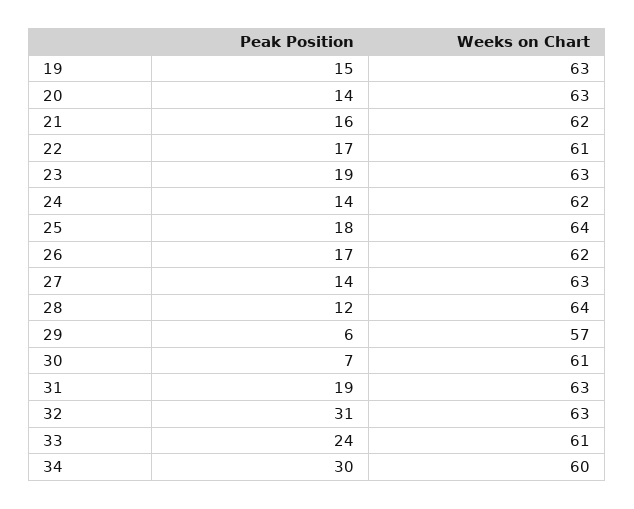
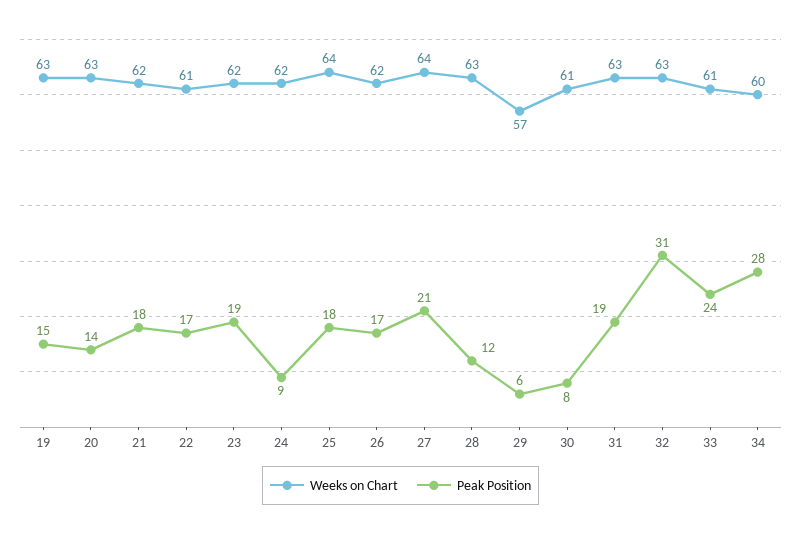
Peak Position, 21: 16 -> 18
Weeks on Chart, 23: 63 -> 62
Peak Position, 24: 14 -> 9
Peak Position, 27: 14 -> 21
Weeks on Chart, 27: 63 -> 64
Weeks on Chart, 28: 64 -> 63
Peak Position, 30: 7 -> 8
Peak Position, 34: 30 -> 28

